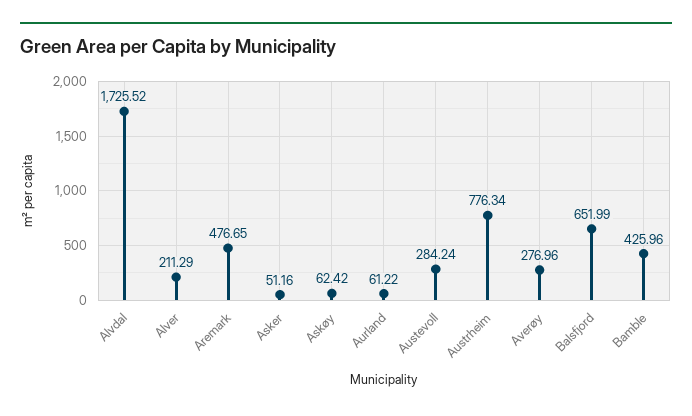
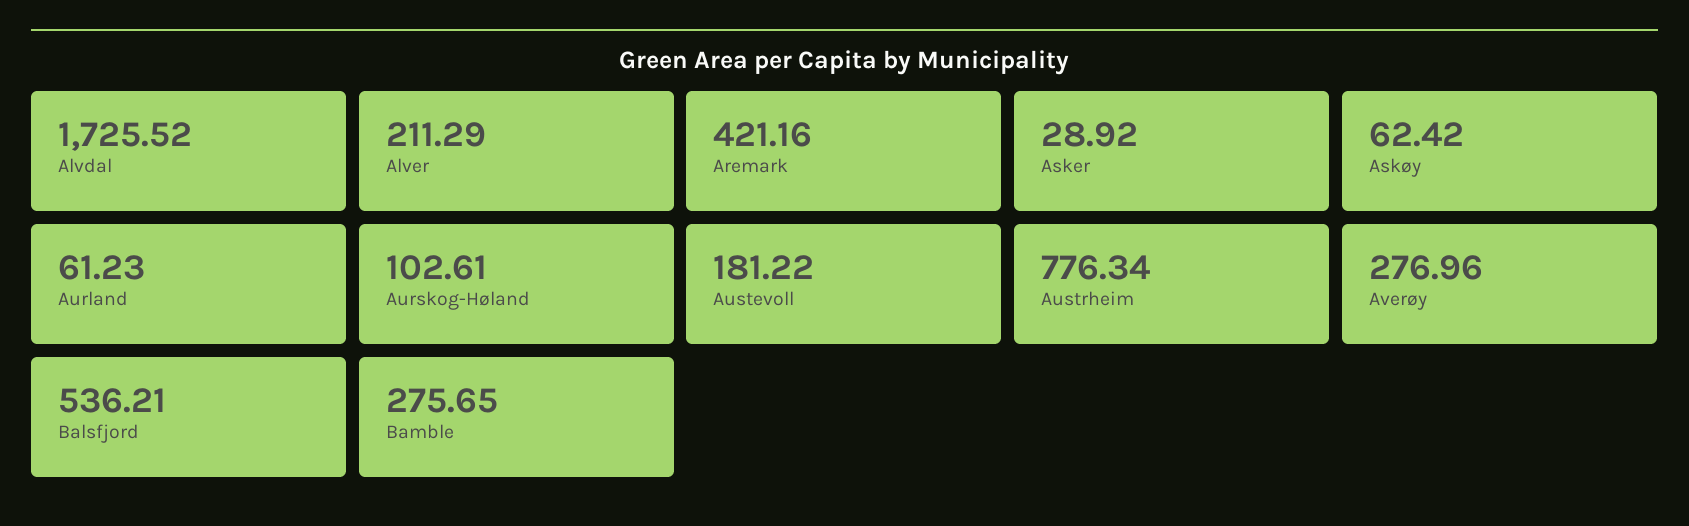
Aremark: 476.65 -> 421.16
Asker: 51.16 -> 28.92
Aurland: 61.22 -> 61.23
Austevoll: 284.24 -> 181.22
Balsfjord: 651.99 -> 536.21
Bamble: 425.96 -> 275.65
Aurskog-Høland: none -> 102.61

